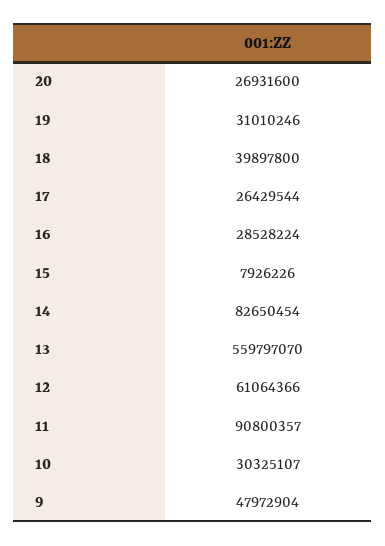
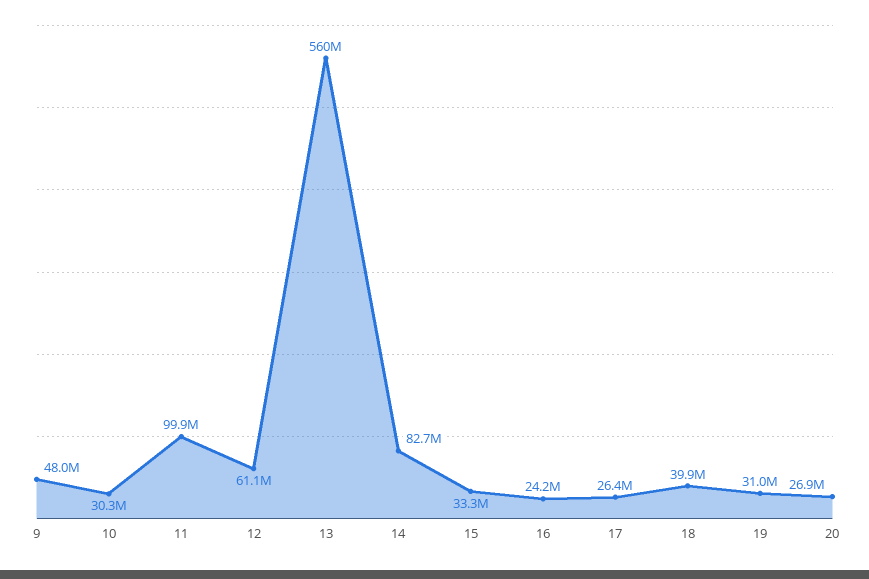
16: 28528224 -> 24200000
15: 7926226 -> 33300000
11: 90800357 -> 99900000

